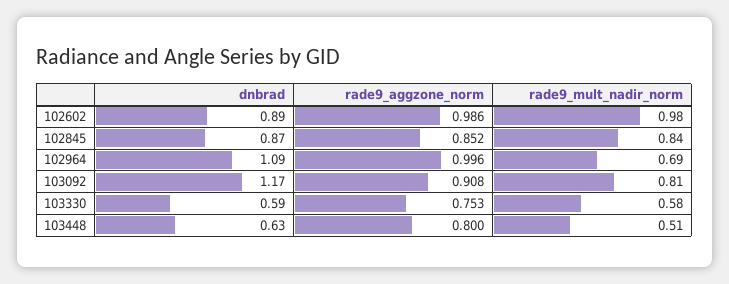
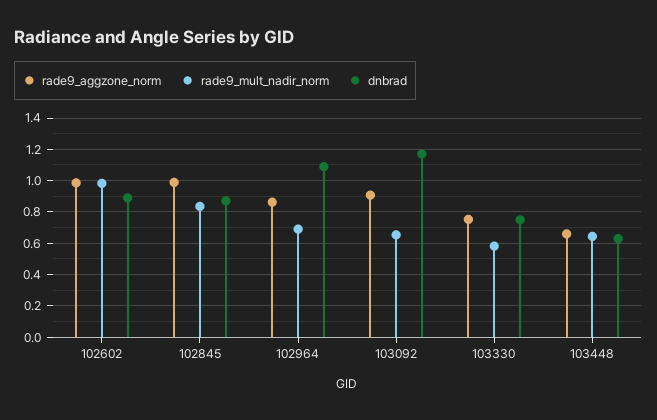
rade9_aggzone_norm, 102845: 0.852 -> 1
rade9_aggzone_norm, 102964: 0.996 -> 0.85
rade9_mult_nadir_norm, 103092: 0.81 -> 0.65
dnbrad, 103330: 0.59 -> 0.75
rade9_aggzone_norm, 103448: 0.8 -> 0.65
rade9_mult_nadir_norm, 103448: 0.51 -> 0.65

